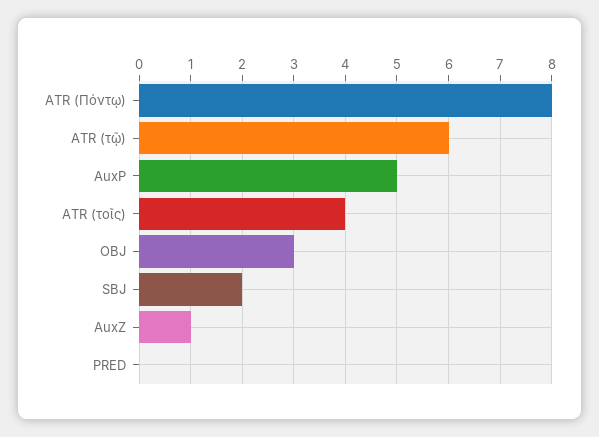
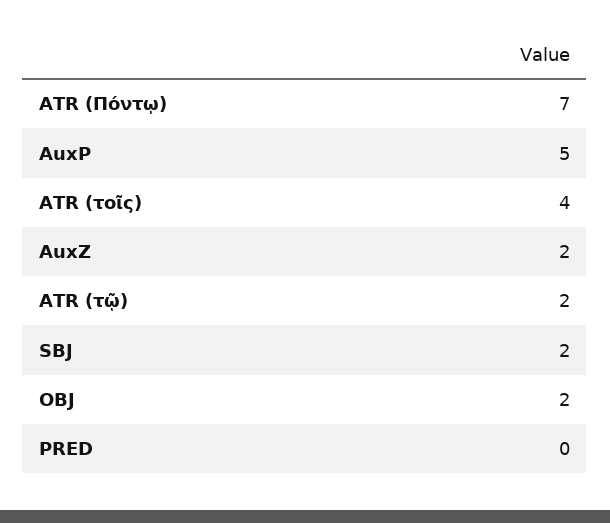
ATR (Πόντῳ): 8 -> 7
ATR (τῷ): 6 -> 2
OBJ: 3 -> 2
AuxZ: 1 -> 2

